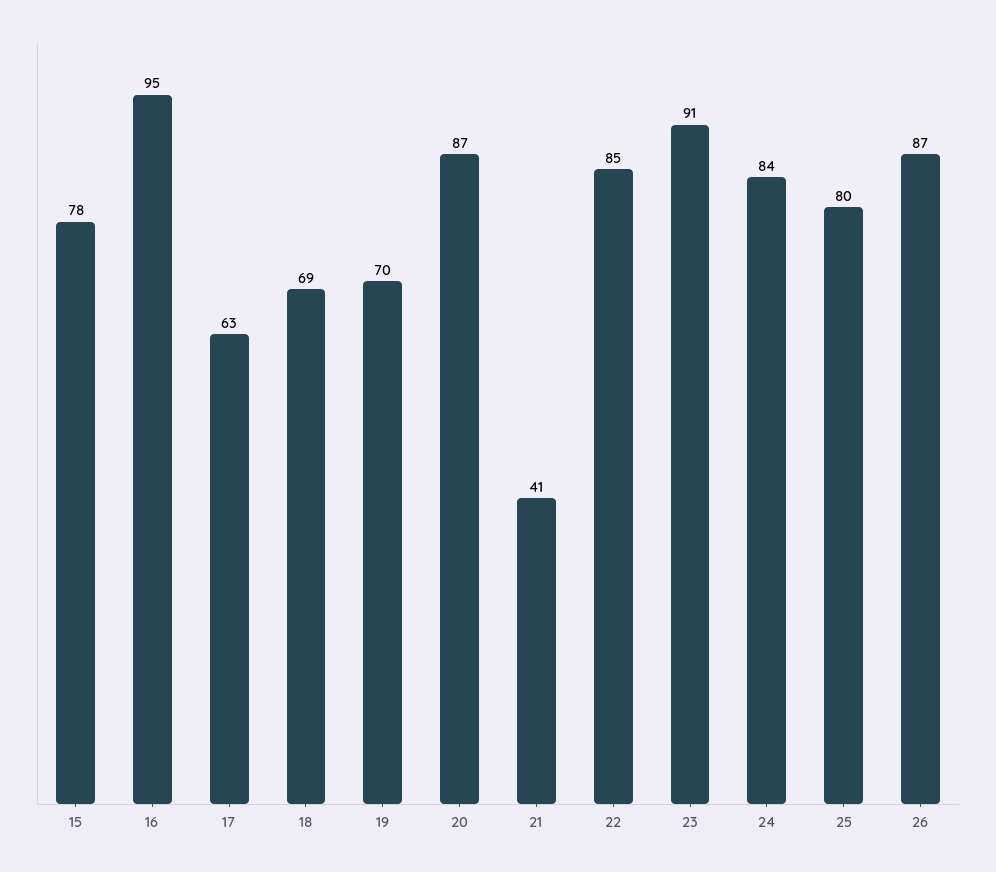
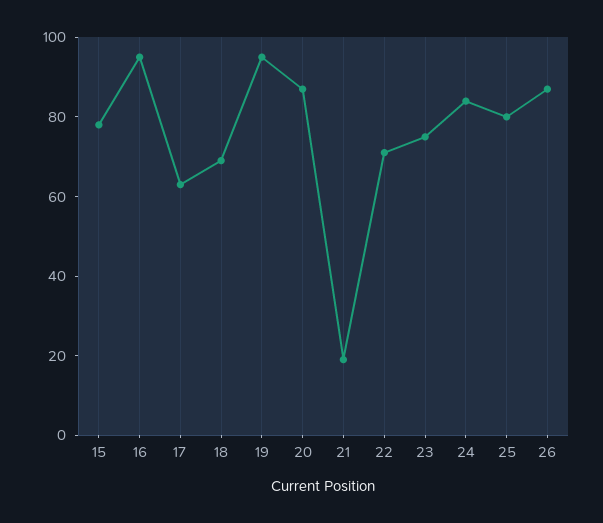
19: 70 -> 95
21: 41 -> 20
22: 85 -> 70
23: 91 -> 75

